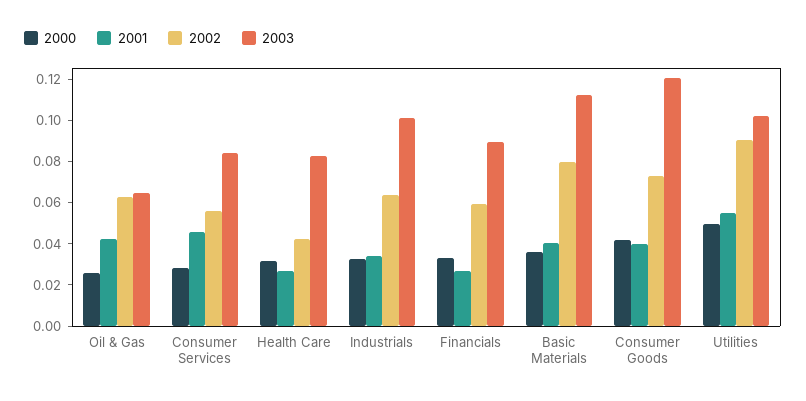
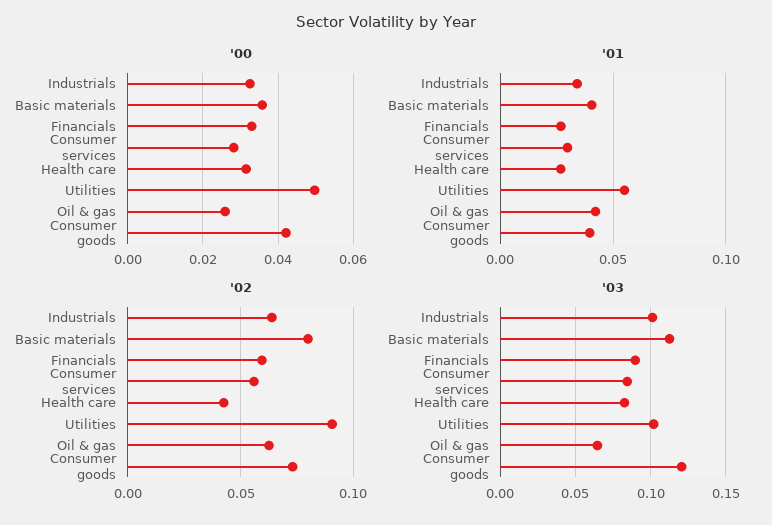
2001, Consumer Services: 0.045 -> 0.03

